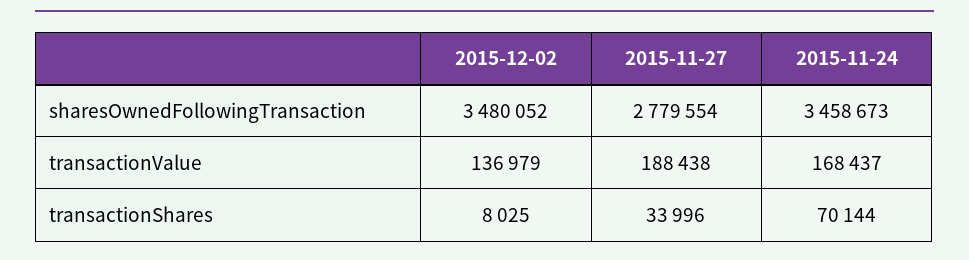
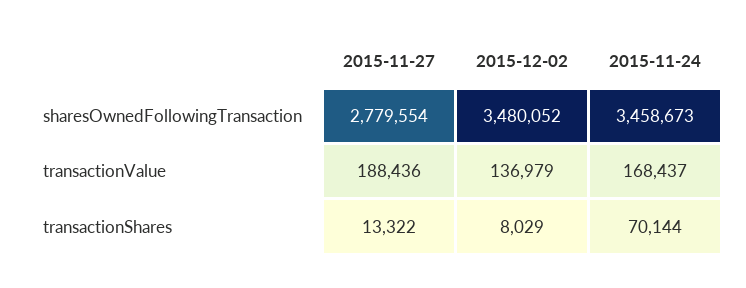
2015-11-27, transactionValue: 188438 -> 188436
2015-12-02, transactionShares: 8025 -> 8029
2015-11-27, transactionShares: 33996 -> 13322

